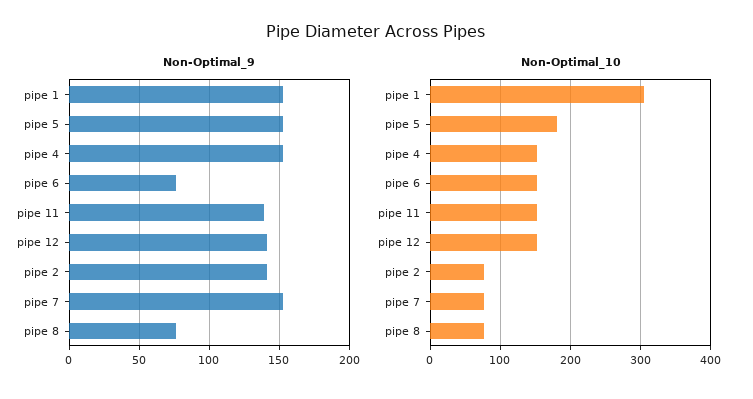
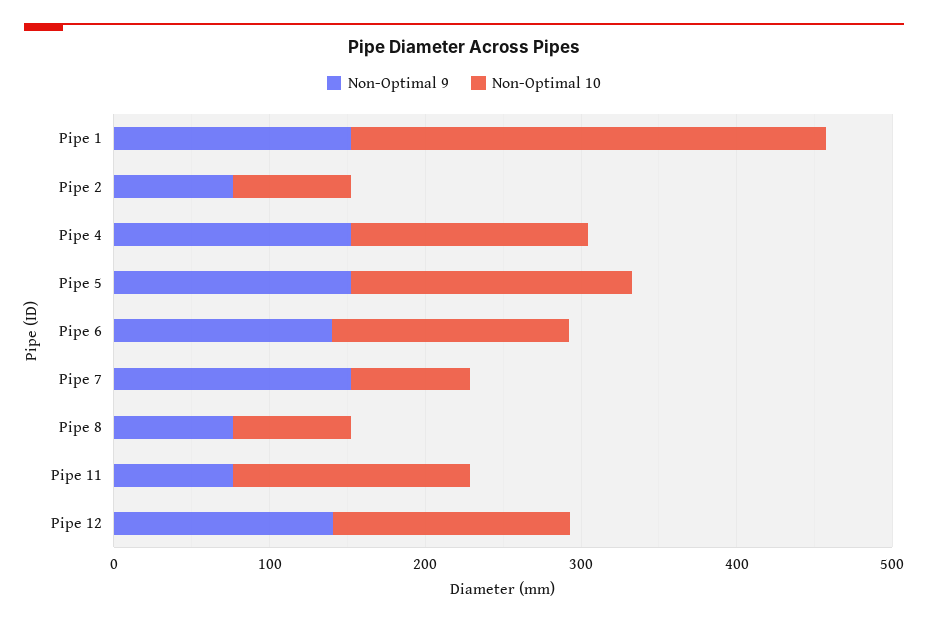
Non-Optimal_9, pipe 6: 75 -> 140
Non-Optimal_9, pipe 11: 140 -> 80
Non-Optimal_9, pipe 2: 140 -> 80

